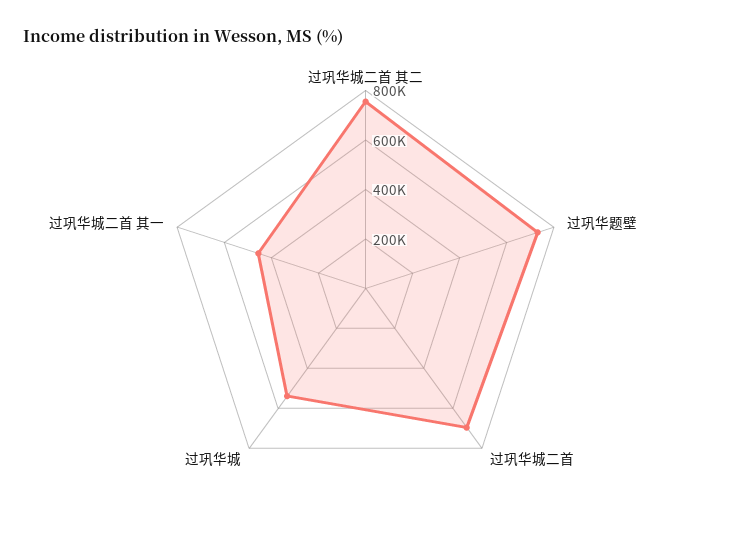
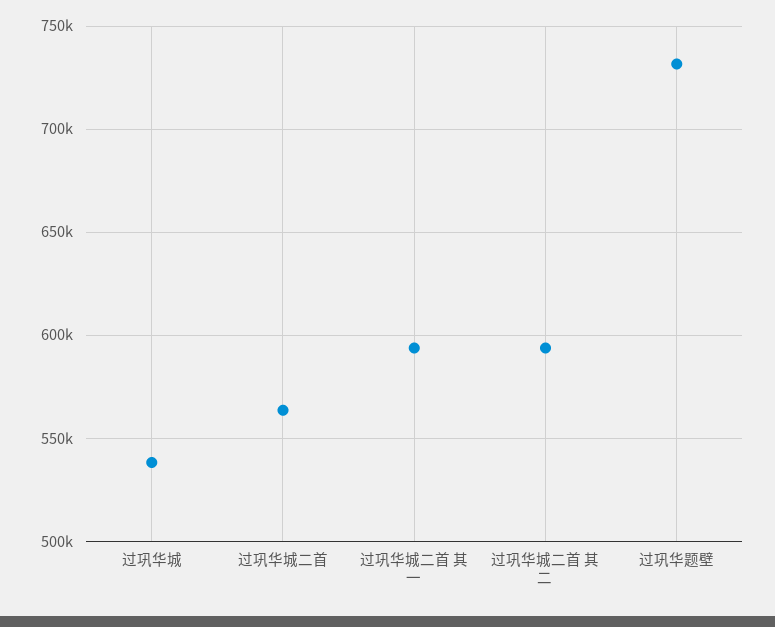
过巩华城二首 其二: 750000 -> 595000
过巩华城二首: 700000 -> 565000
过巩华城二首 其一: 450000 -> 595000

